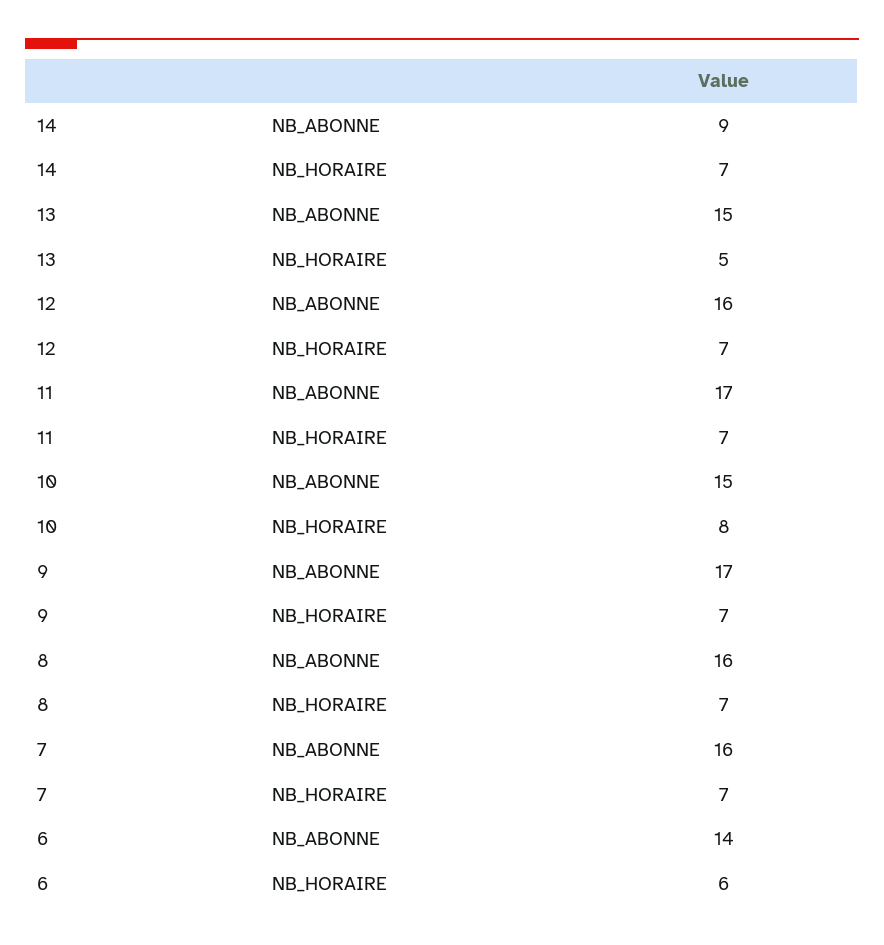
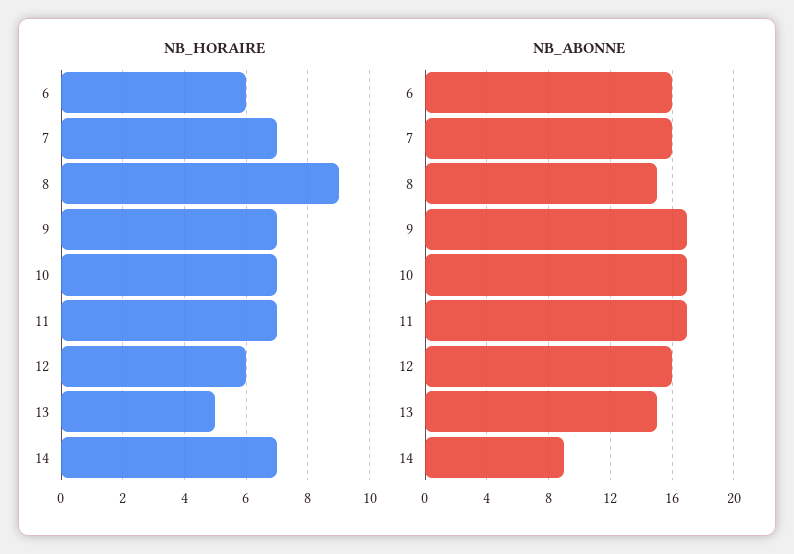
NB_HORAIRE, 12: 7 -> 6
NB_ABONNE, 10: 15 -> 17
NB_HORAIRE, 10: 8 -> 7
NB_ABONNE, 8: 16 -> 15
NB_HORAIRE, 8: 7 -> 9
NB_ABONNE, 6: 14 -> 16

